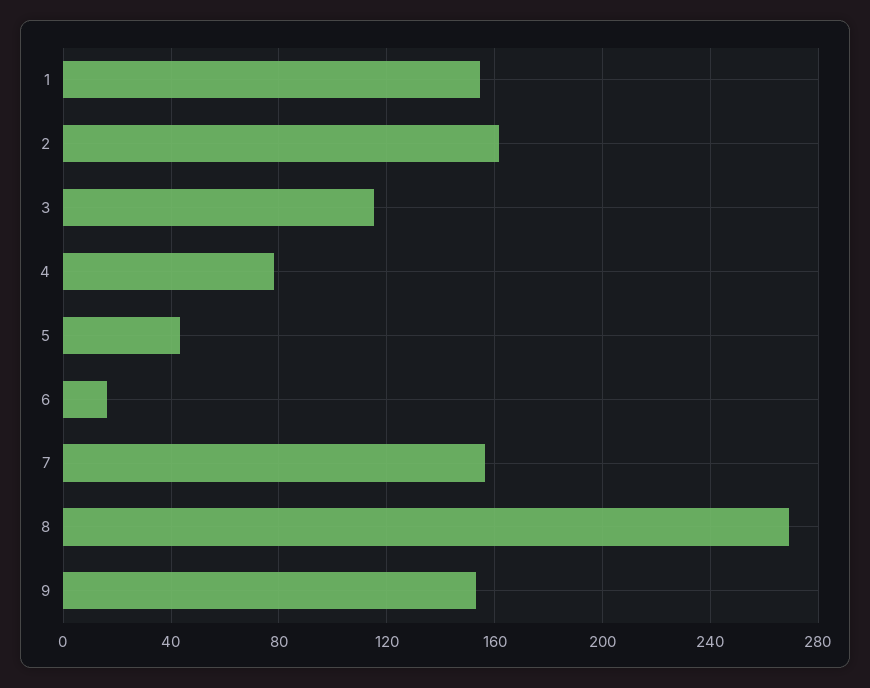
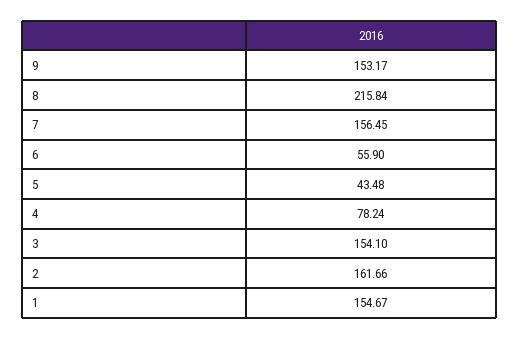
3: 115 -> 154.1
6: 15 -> 55.9
8: 270 -> 215.84

